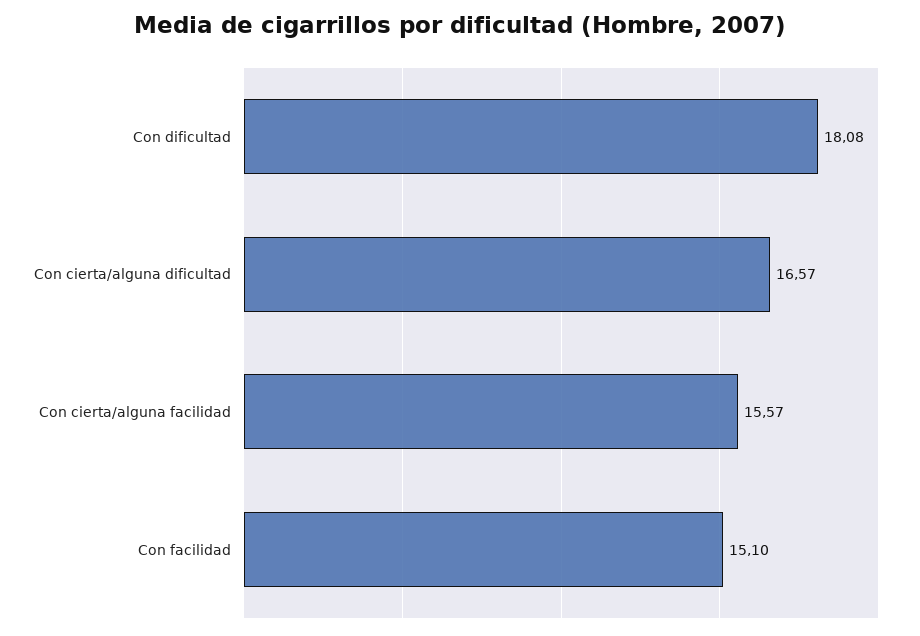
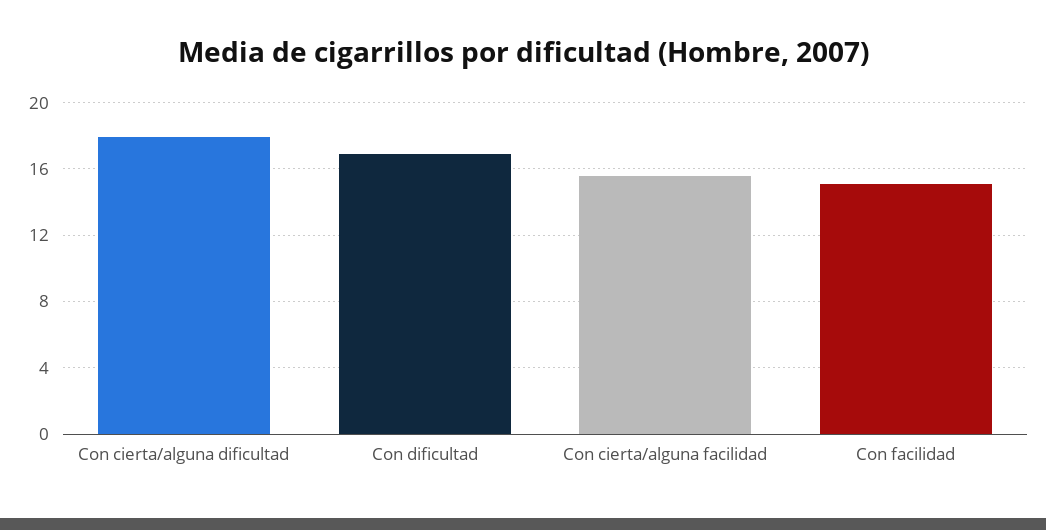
Con dificultad: 18.08 -> 17
Con cierta/alguna dificultad: 16.57 -> 18

